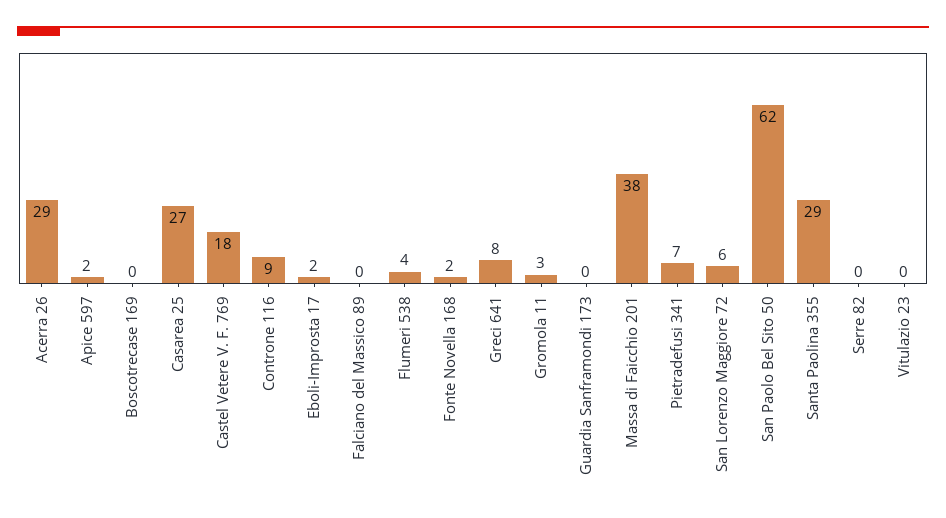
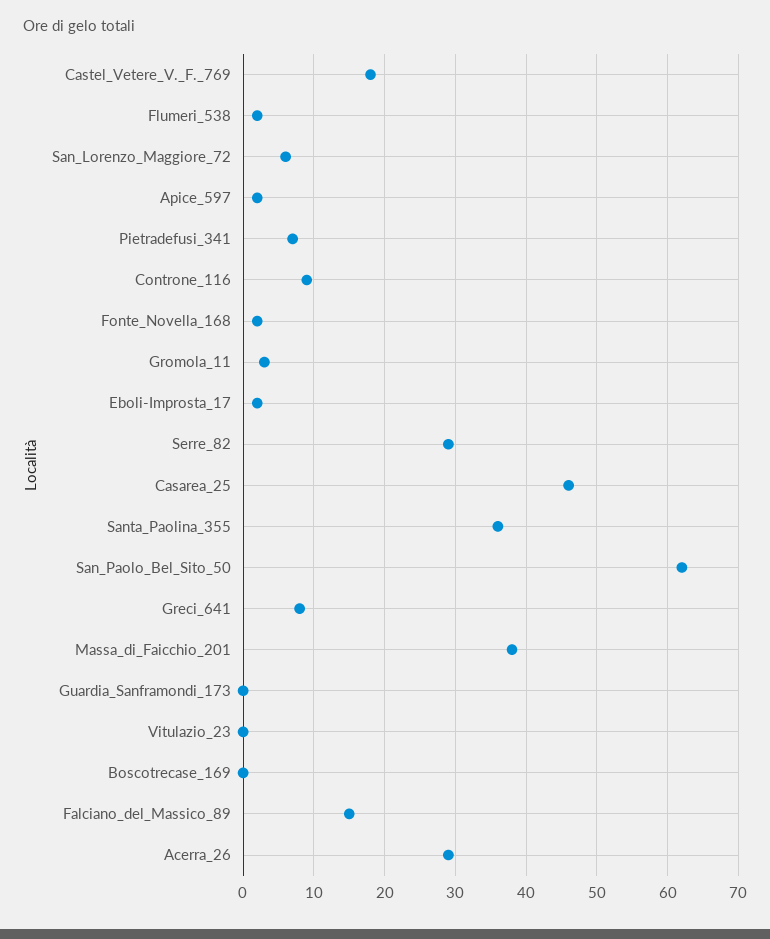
Casarea 25: 27 -> 46
Falciano del Massico 89: 0 -> 15
Flumeri 538: 4 -> 2
Santa Paolina 355: 29 -> 36
Serre 82: 0 -> 29

